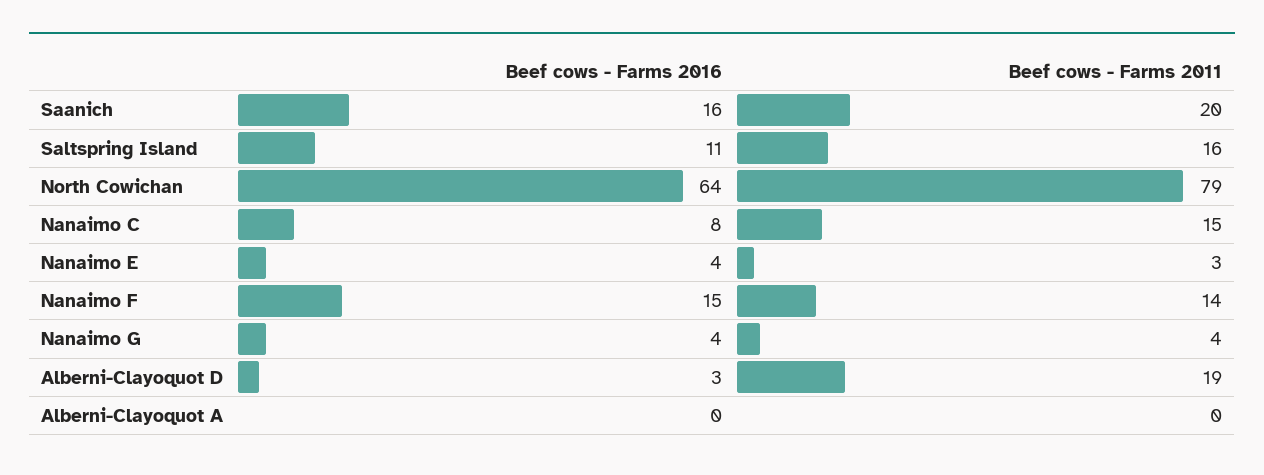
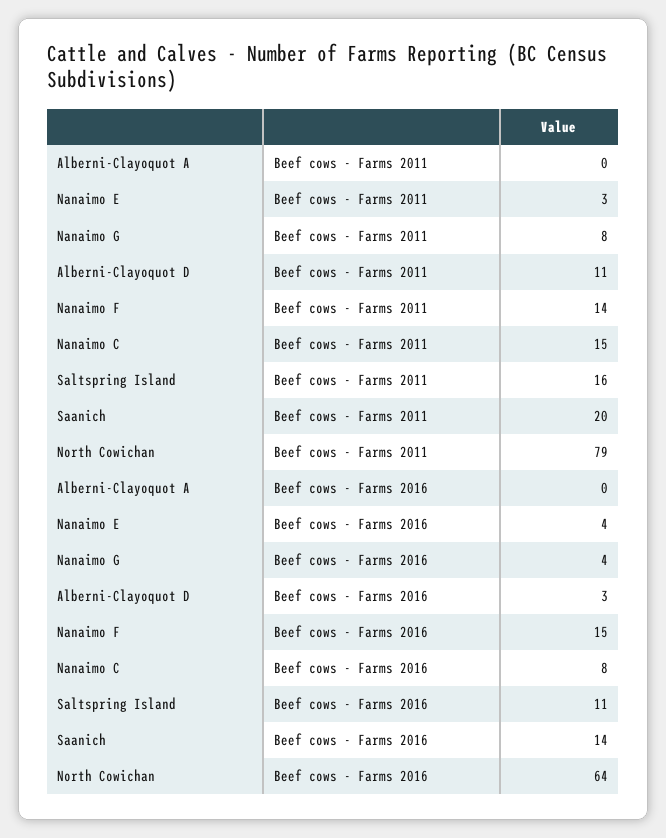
Beef cows - Farms 2016, Saanich: 16 -> 14
Beef cows - Farms 2011, Nanaimo G: 4 -> 8
Beef cows - Farms 2011, Alberni-Clayoquot D: 19 -> 11

